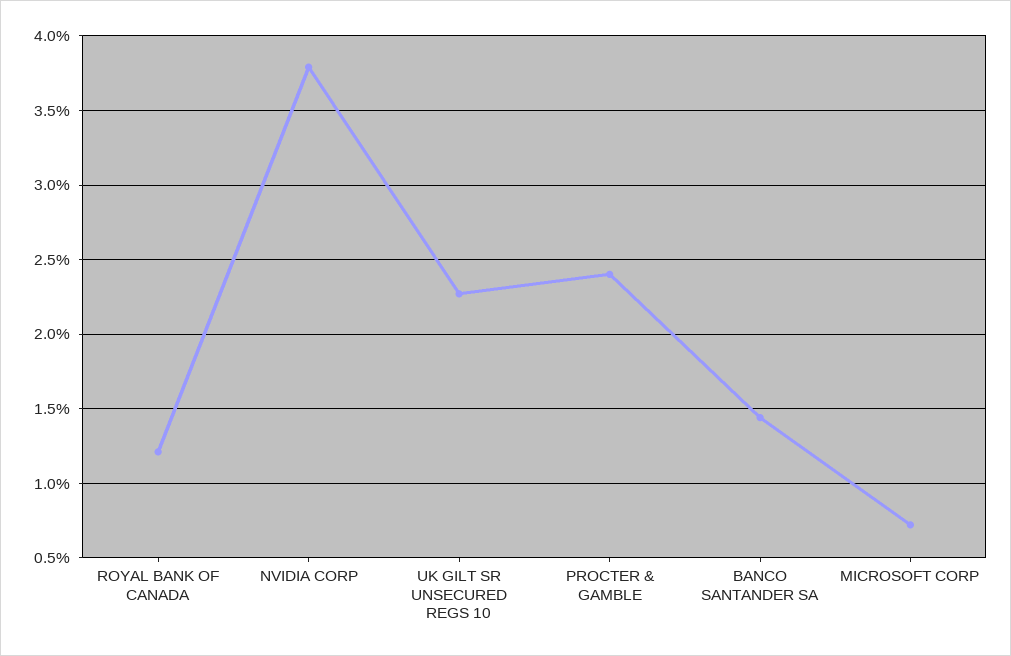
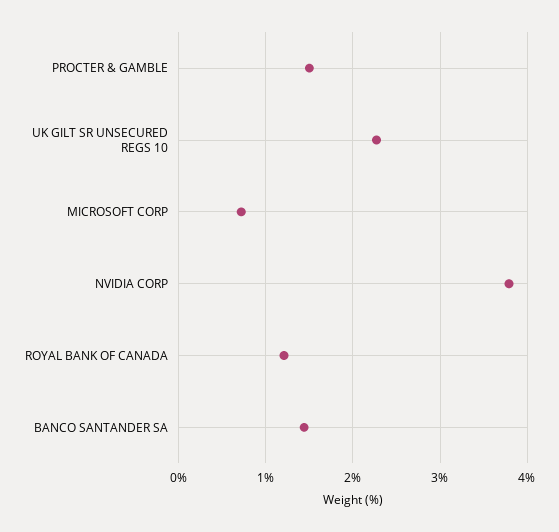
PROCTER & GAMBLE: 2.4 -> 1.5

